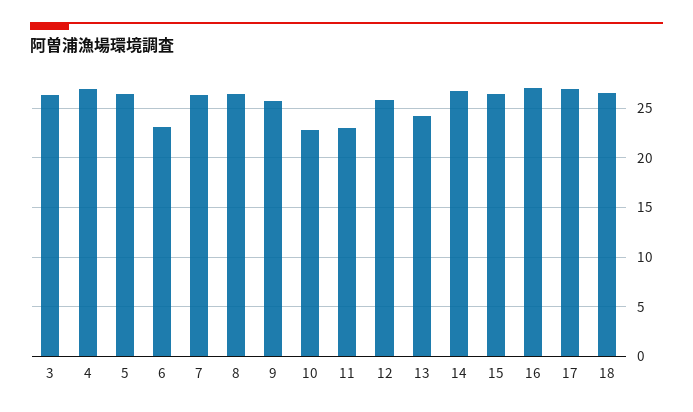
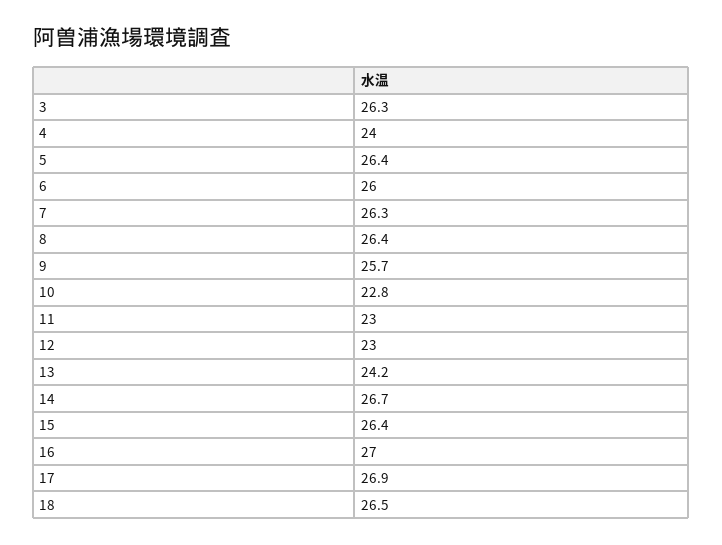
4: 27 -> 24
6: 23 -> 26
12: 26 -> 23

